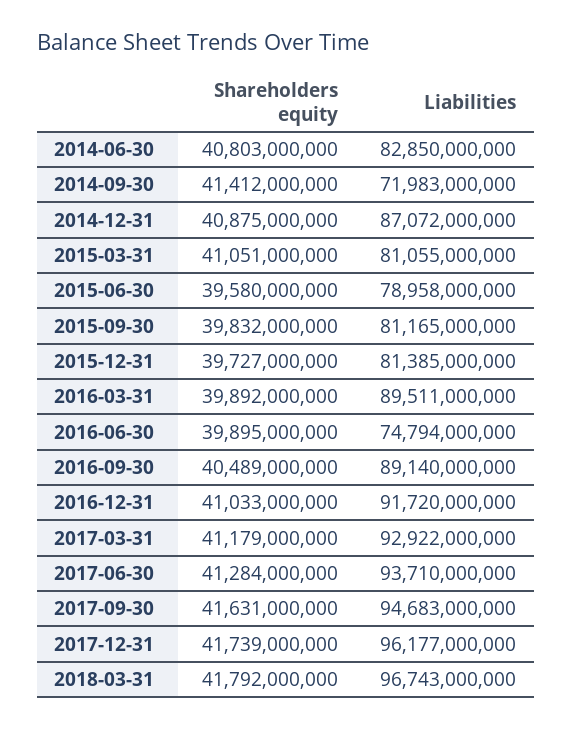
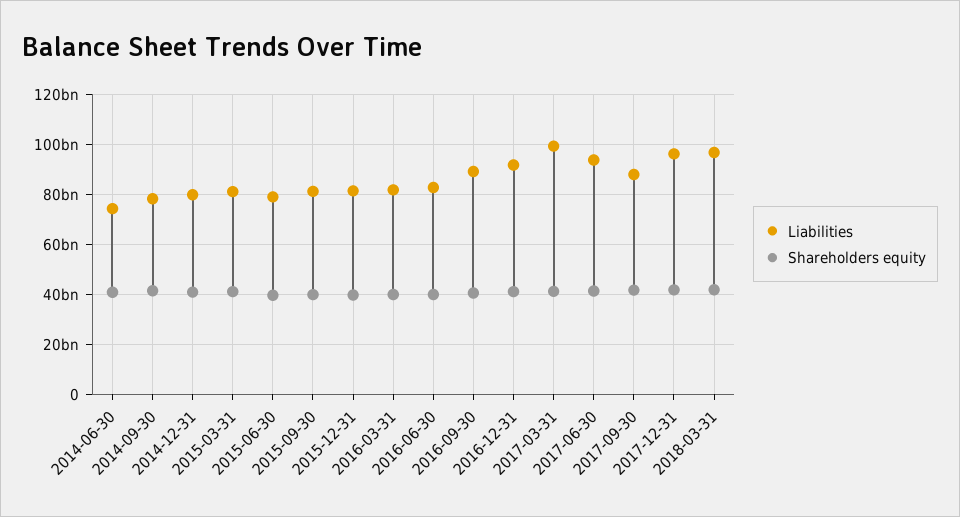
Liabilities, 2014-06-30: 82850000000 -> 75000000000
Liabilities, 2014-09-30: 71983000000 -> 77500000000
Liabilities, 2014-12-31: 87072000000 -> 80000000000
Liabilities, 2016-03-31: 89511000000 -> 82500000000
Liabilities, 2016-06-30: 74794000000 -> 82500000000
Liabilities, 2017-03-31: 92922000000 -> 100000000000
Liabilities, 2017-09-30: 94683000000 -> 87500000000

